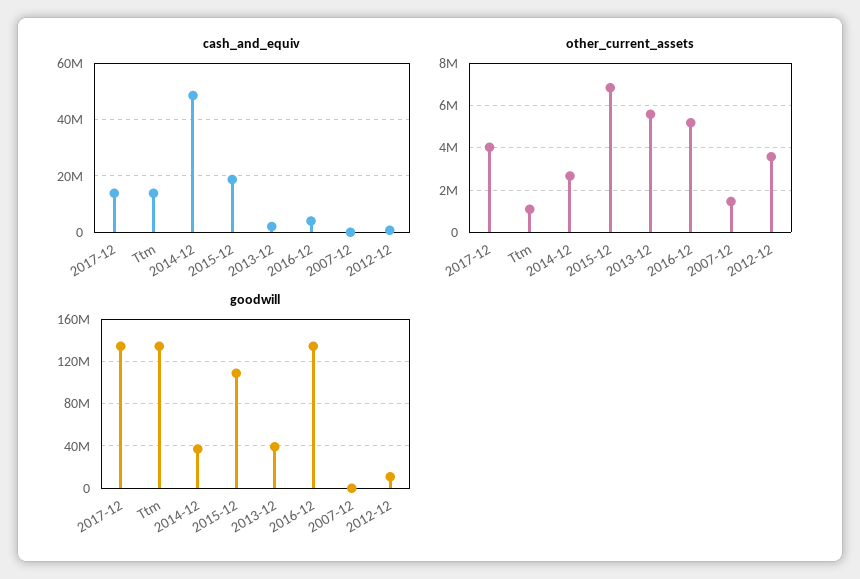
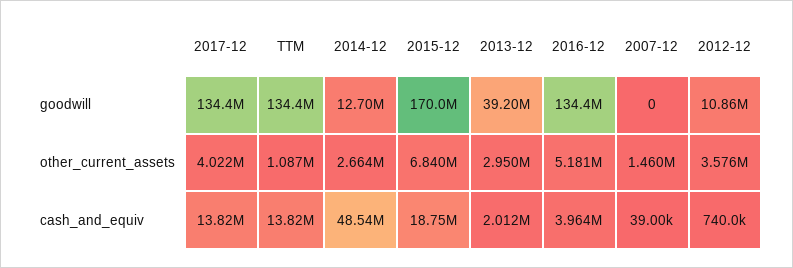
other_current_assets, 2013-12: 5500000 -> 2950000
goodwill, 2014-12: 40000000 -> 12700000
goodwill, 2015-12: 110000000 -> 170000000

